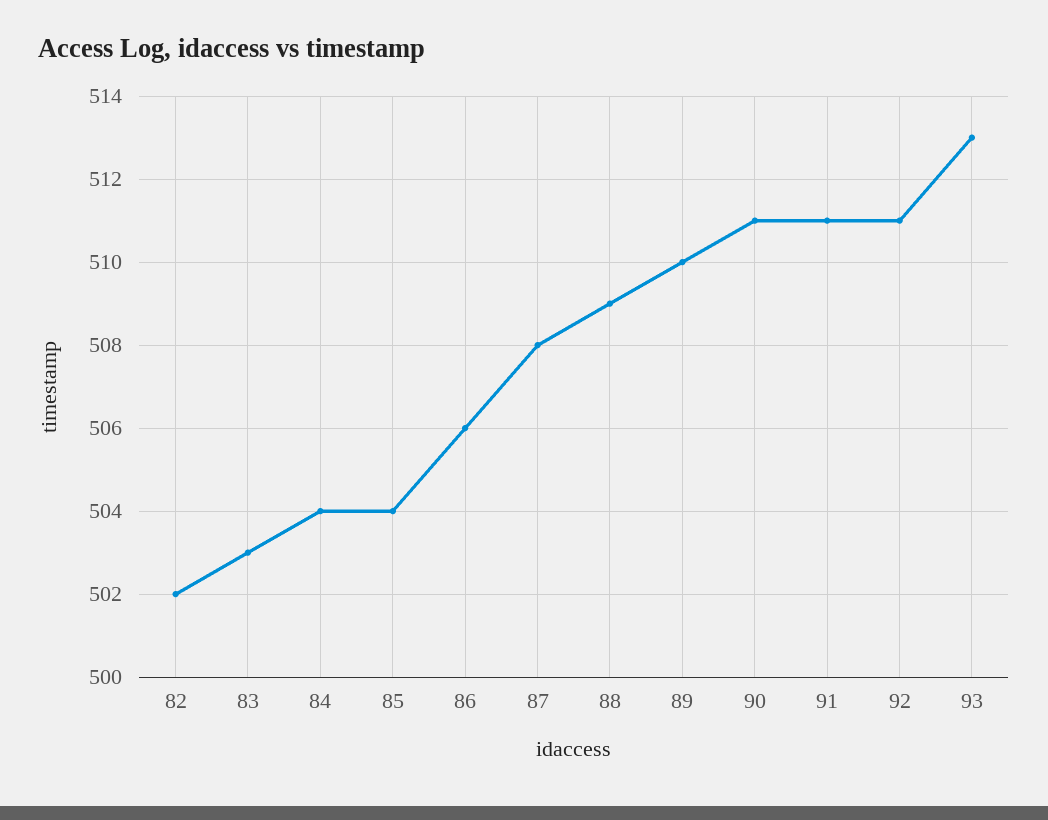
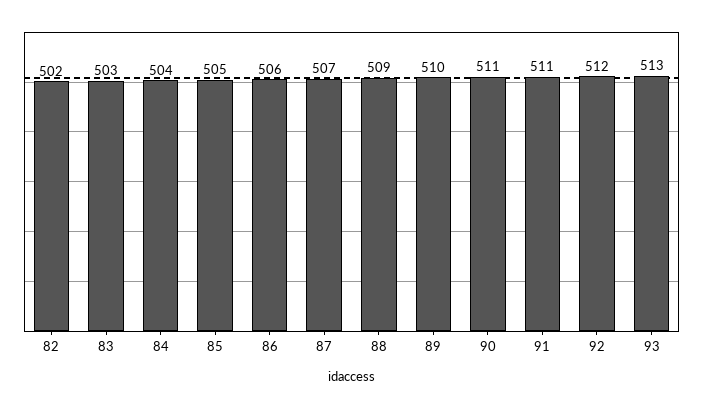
85: 504 -> 505
87: 508 -> 507
92: 511 -> 512

